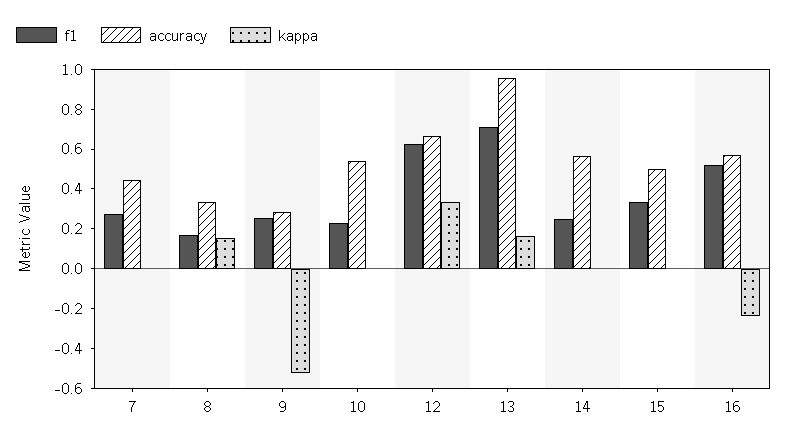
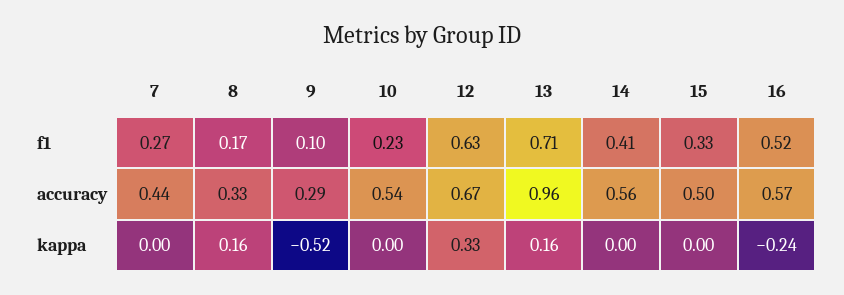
f1, 9: 0.25 -> 0.1
f1, 14: 0.25 -> 0.41

